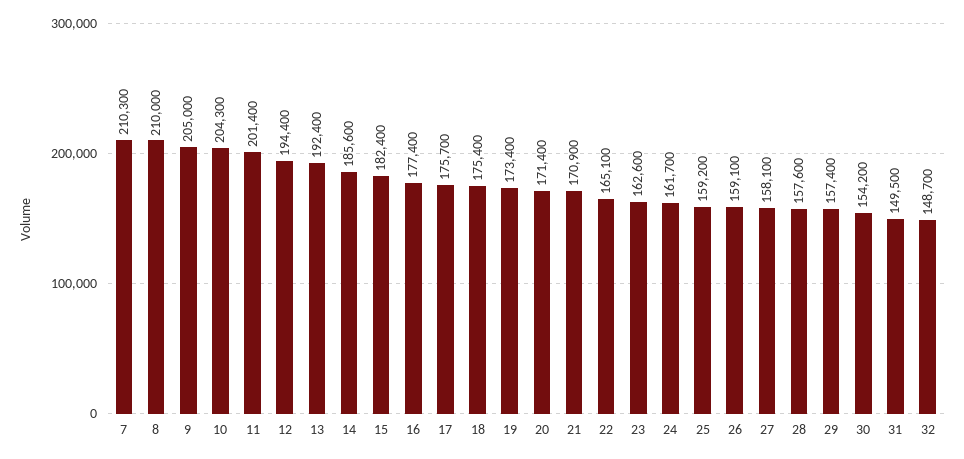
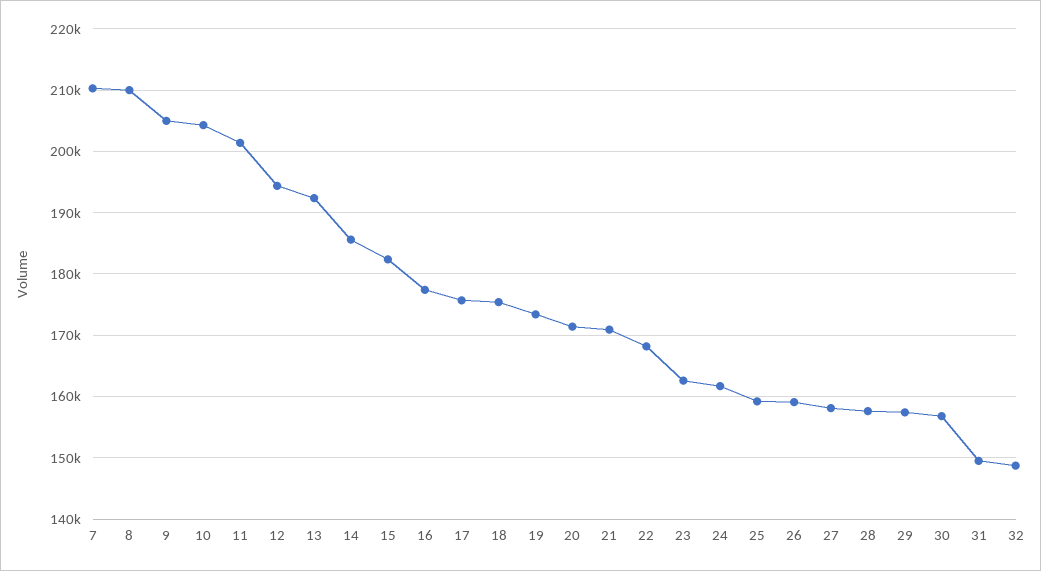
22: 165100 -> 168000
30: 154200 -> 157000

